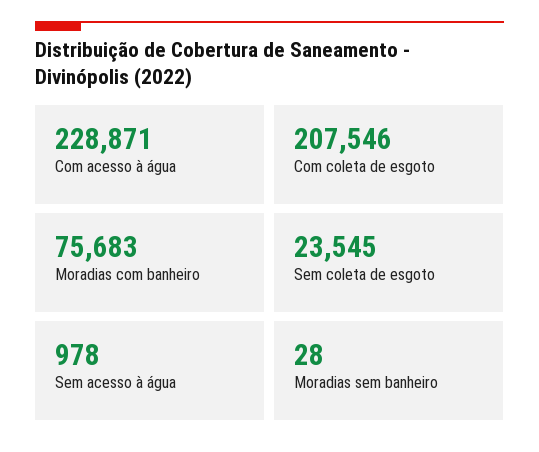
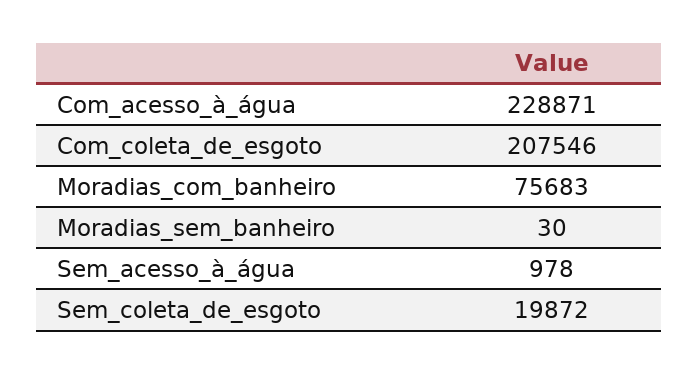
Sem coleta de esgoto: 23545 -> 19872
Moradias sem banheiro: 28 -> 30

